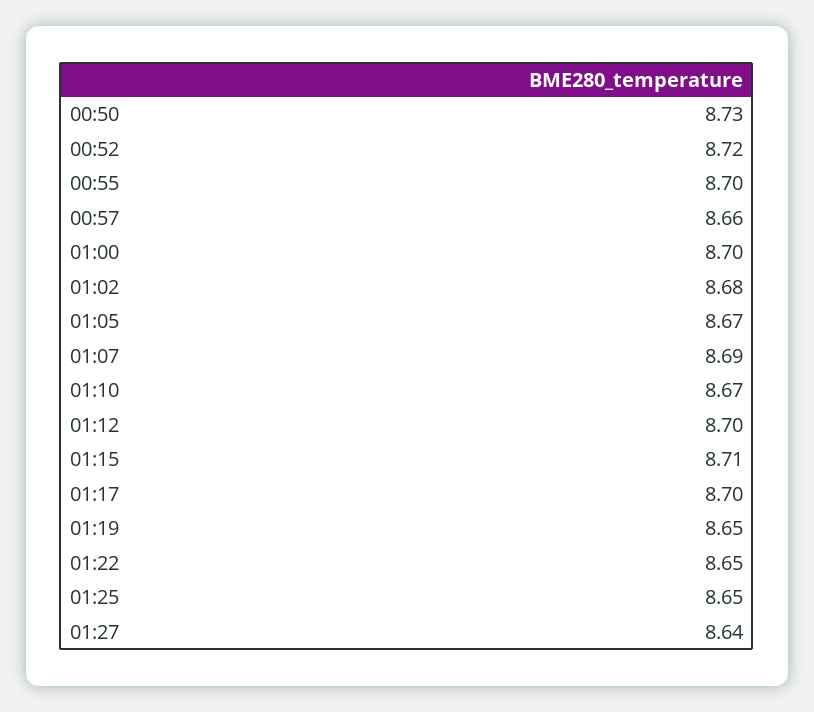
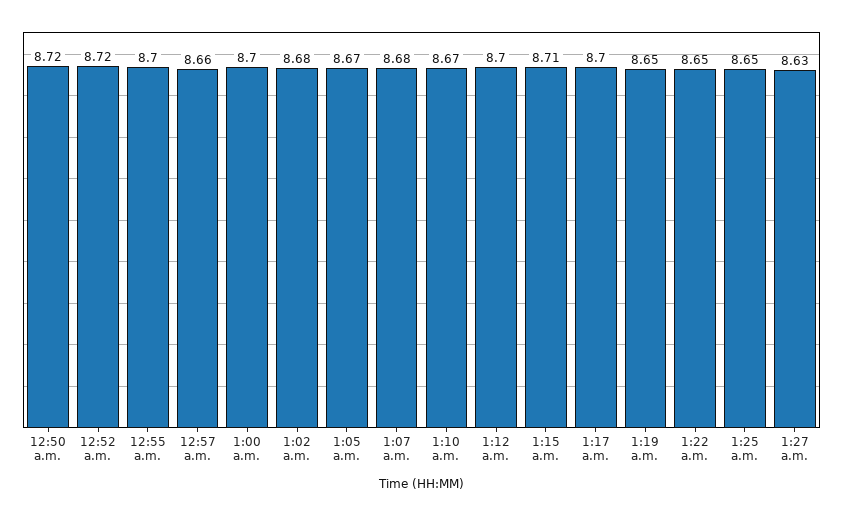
00:50: 8.73 -> 8.72
01:07: 8.69 -> 8.68
01:27: 8.64 -> 8.63

